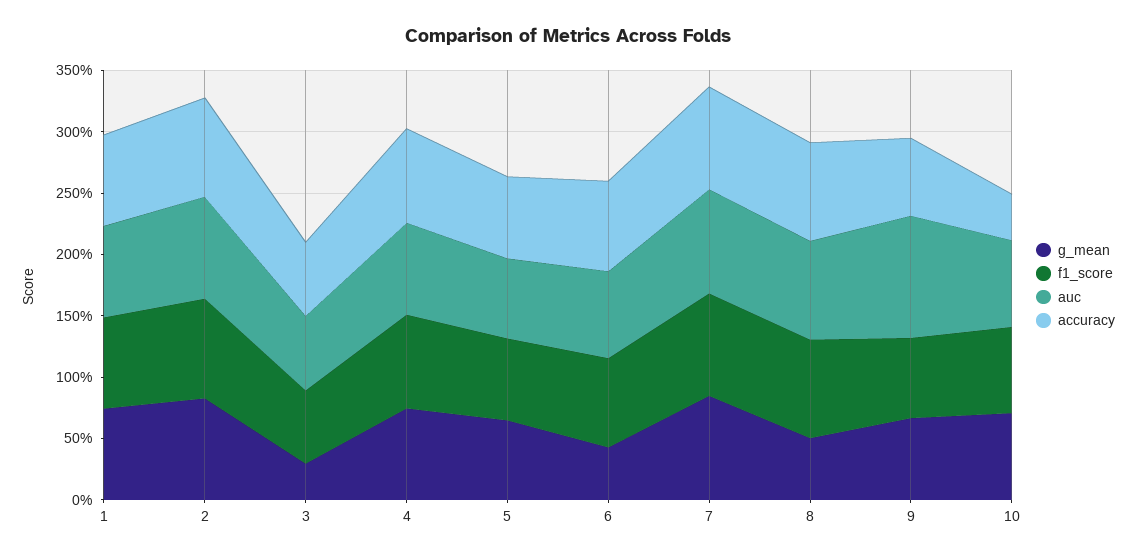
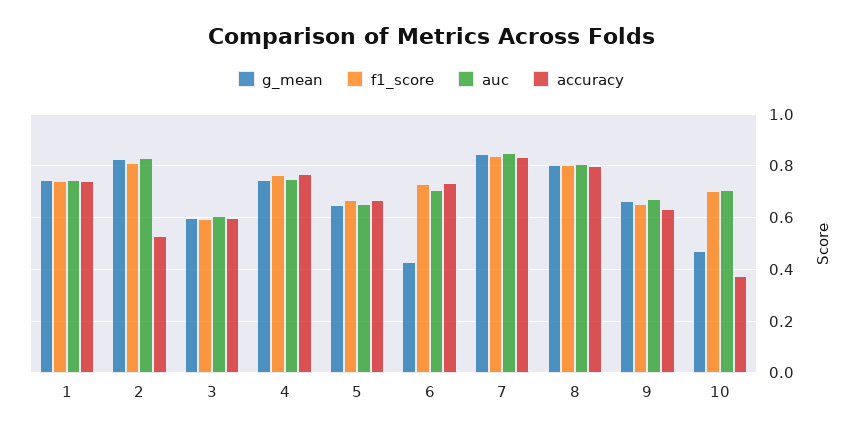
accuracy, 2: 0.8 -> 0.525
g_mean, 3: 0.3 -> 0.6
g_mean, 8: 0.5 -> 0.8
auc, 9: 1 -> 0.675
g_mean, 10: 0.7 -> 0.475

